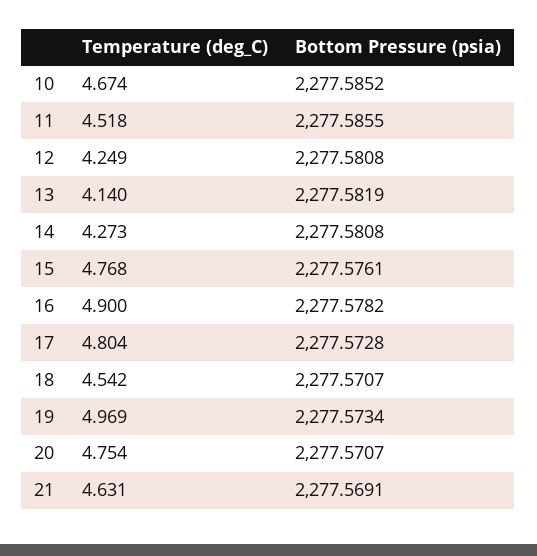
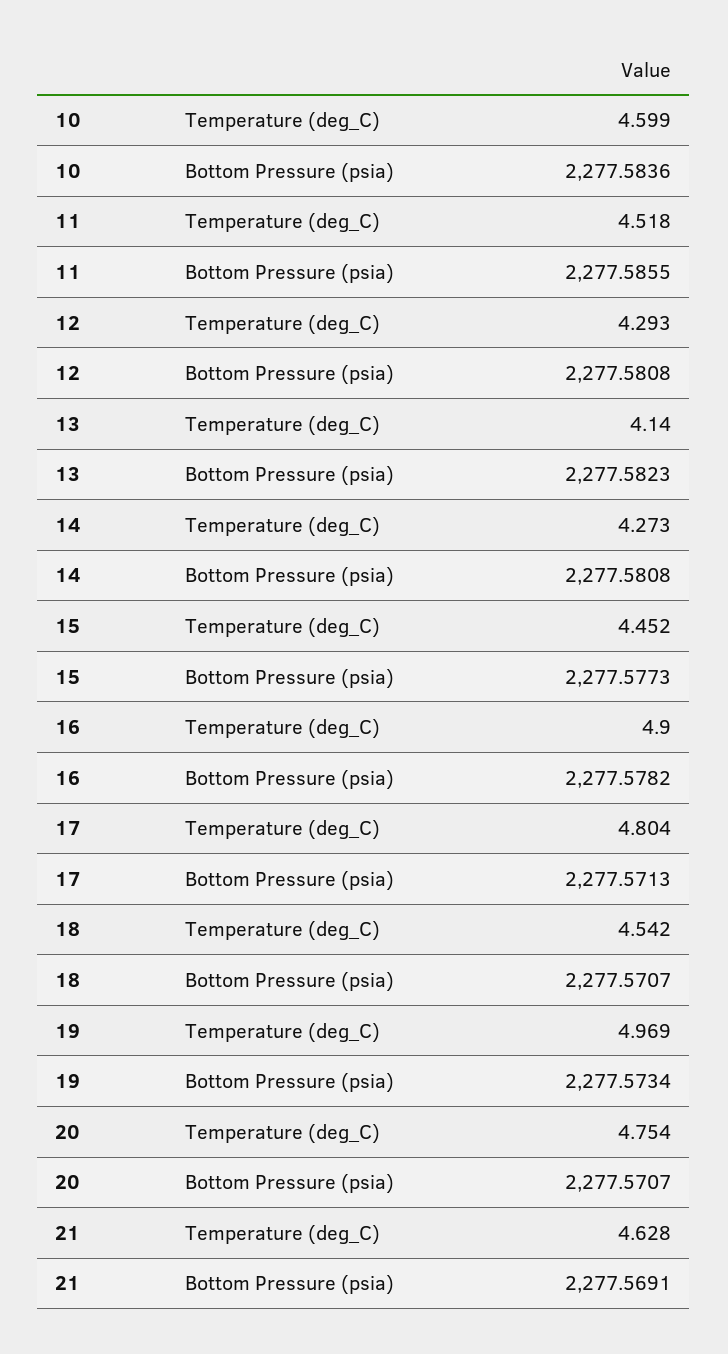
Temperature (deg_C), 10: 4.674 -> 4.599
Bottom Pressure (psia), 10: 2277.5852 -> 2277.5836
Temperature (deg_C), 12: 4.249 -> 4.293
Bottom Pressure (psia), 13: 2277.5819 -> 2277.5823
Temperature (deg_C), 15: 4.768 -> 4.452
Bottom Pressure (psia), 15: 2277.5761 -> 2277.5773
Bottom Pressure (psia), 17: 2277.5728 -> 2277.5713
Temperature (deg_C), 21: 4.631 -> 4.628

